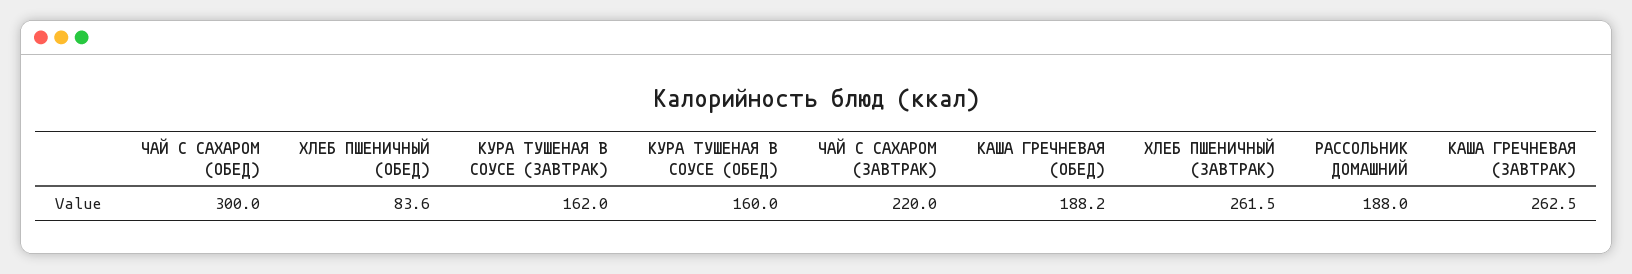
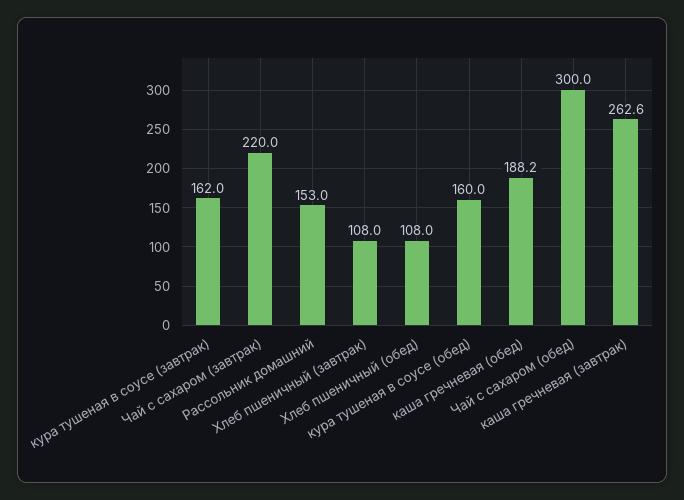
ХЛЕБ ПШЕНИЧНЫЙ (ОБЕД): 83.6 -> 108
ХЛЕБ ПШЕНИЧНЫЙ (ЗАВТРАК): 261.5 -> 108
РАССОЛЬНИК ДОМАШНИЙ: 188 -> 153
КАША ГРЕЧНЕВАЯ (ЗАВТРАК): 262.5 -> 262.6

